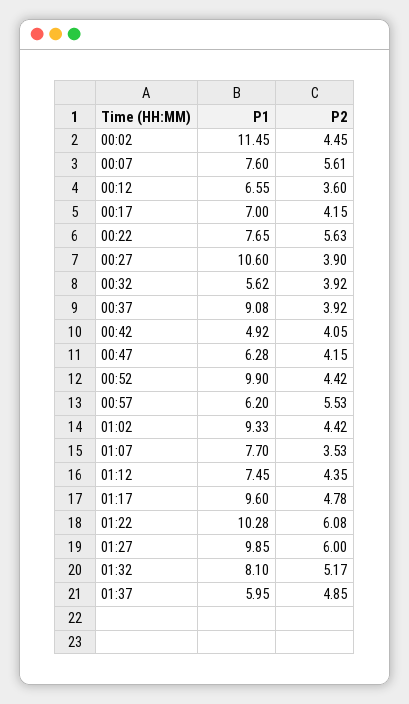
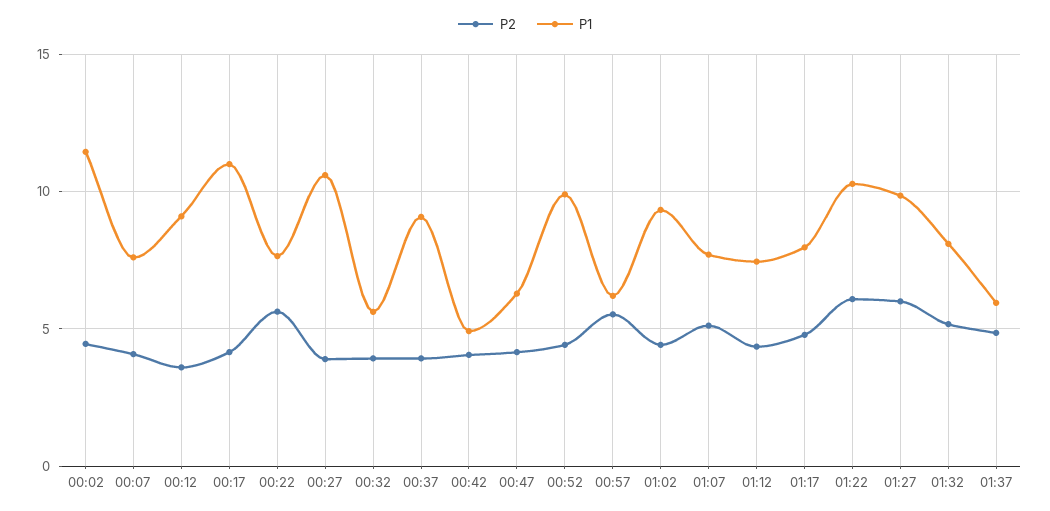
P2, 00:07: 5.61 -> 4
P1, 00:12: 6.55 -> 9
P1, 00:17: 7 -> 11
P2, 01:07: 3.53 -> 5
P1, 01:17: 9.6 -> 8

